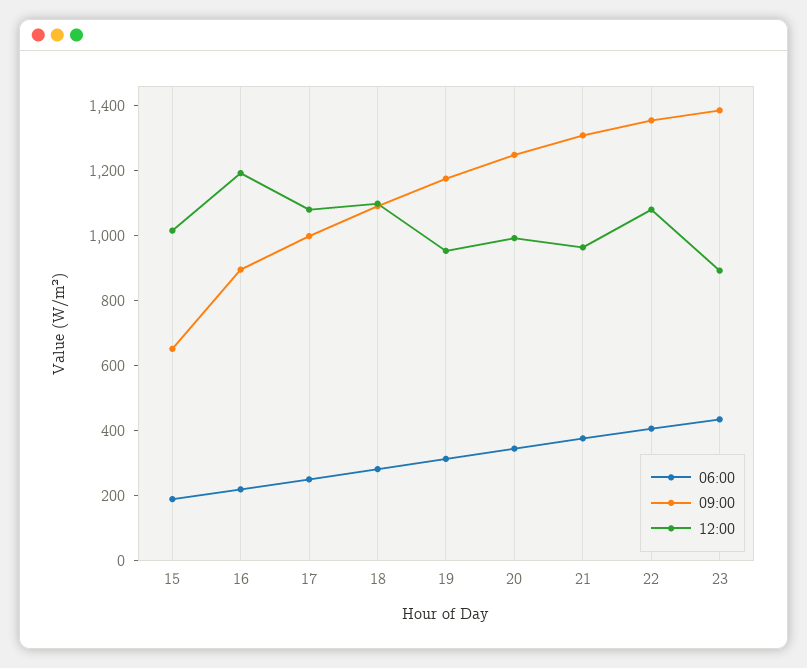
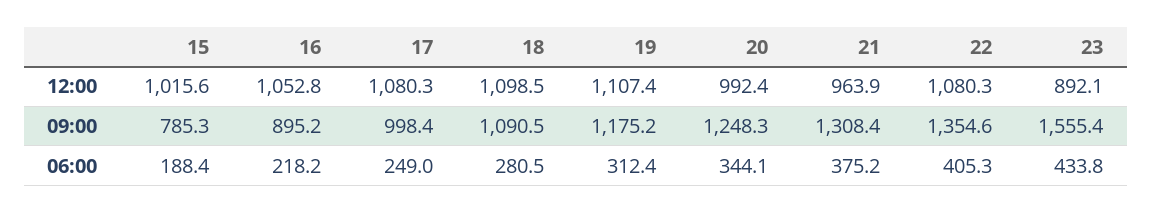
09:00, 15: 650 -> 785.3
12:00, 16: 1200 -> 1052.8
12:00, 19: 950 -> 1107.4
09:00, 23: 1400 -> 1555.4

